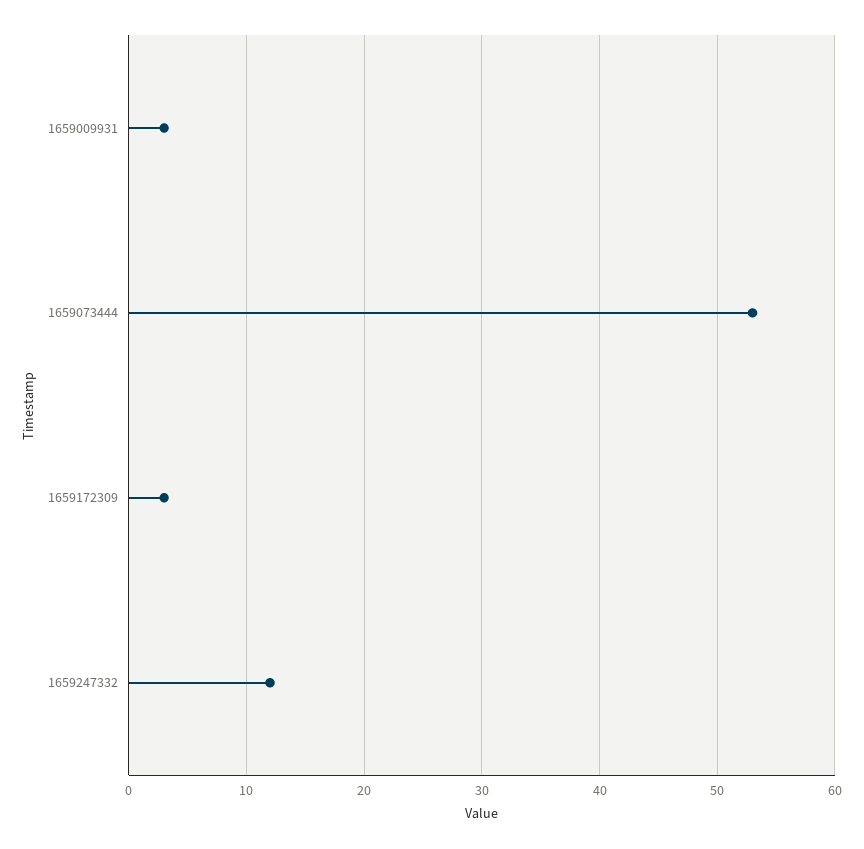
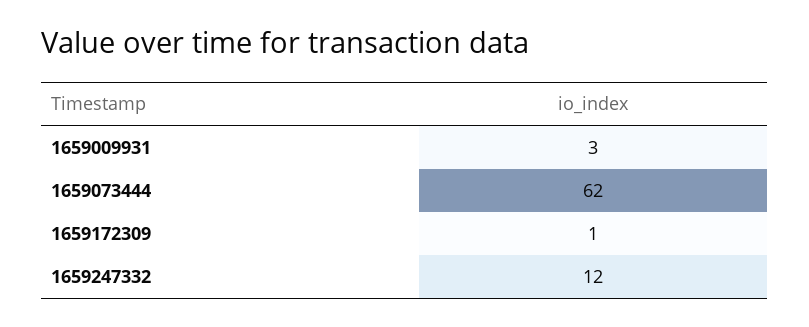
1659073444: 53 -> 62
1659172309: 3 -> 1

